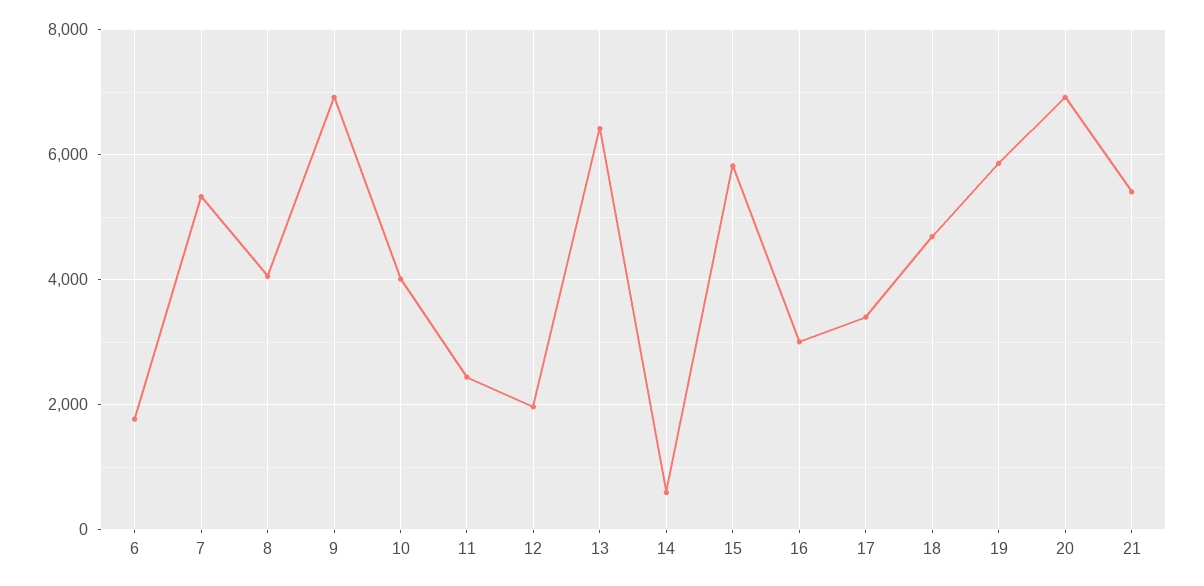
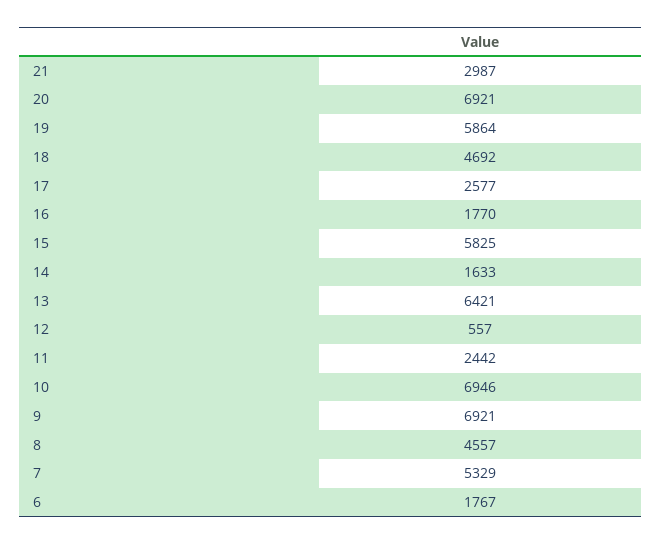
8: 4000 -> 4557
10: 4000 -> 6946
12: 2000 -> 557
14: 600 -> 1633
16: 3000 -> 1770
17: 3400 -> 2577
21: 5400 -> 2987

